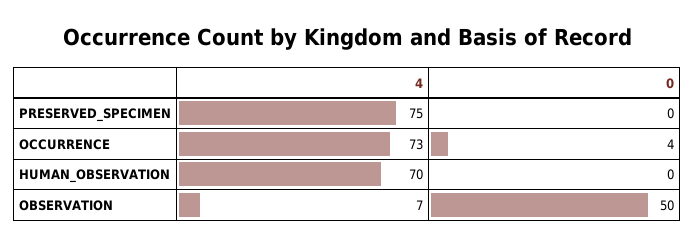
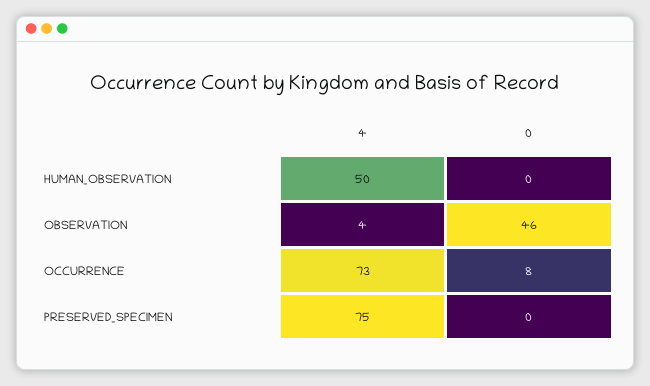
0, OCCURRENCE: 4 -> 8
4, HUMAN_OBSERVATION: 70 -> 50
4, OBSERVATION: 7 -> 4
0, OBSERVATION: 50 -> 46

